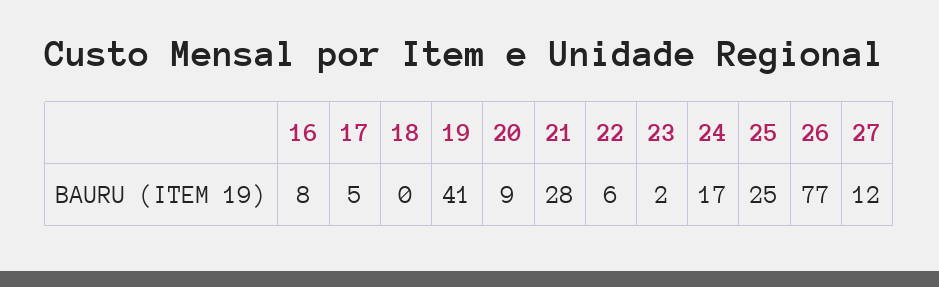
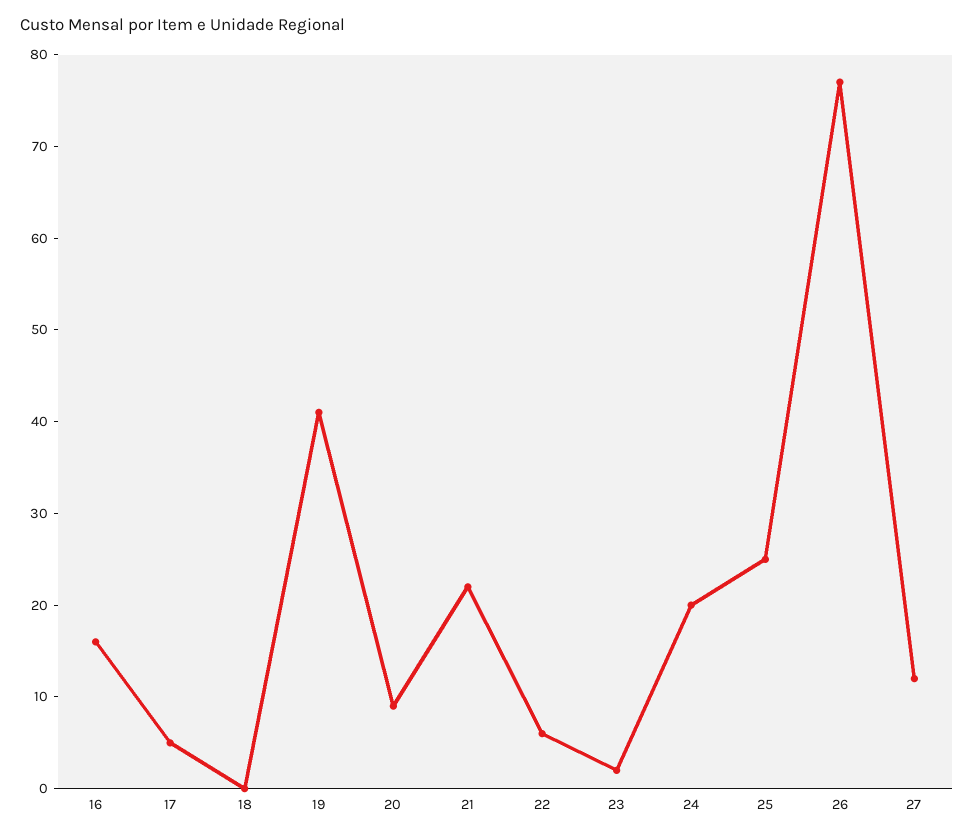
16: 8 -> 16
21: 28 -> 22
24: 17 -> 20

